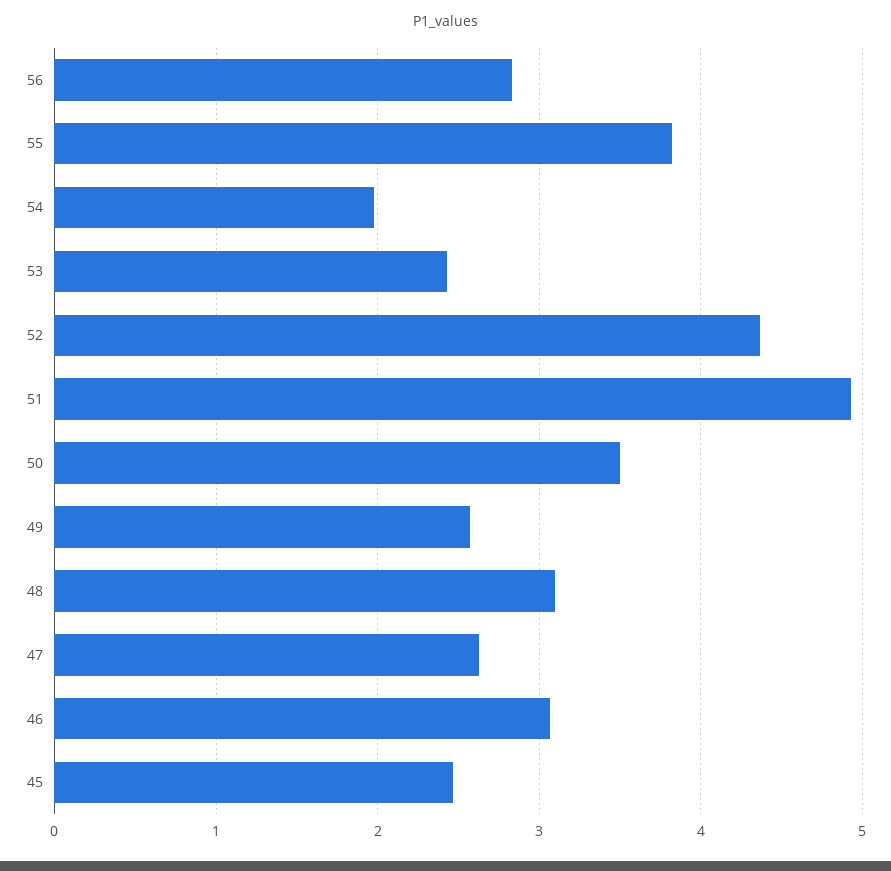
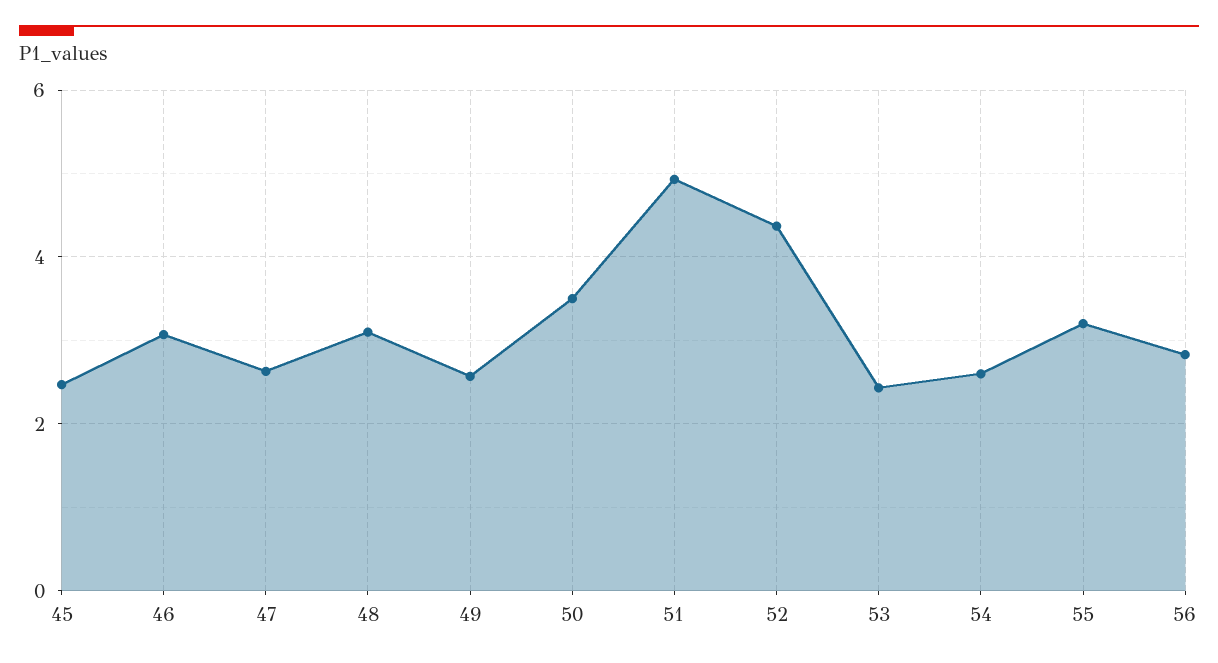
55: 3.8 -> 3.2
54: 2 -> 2.6

